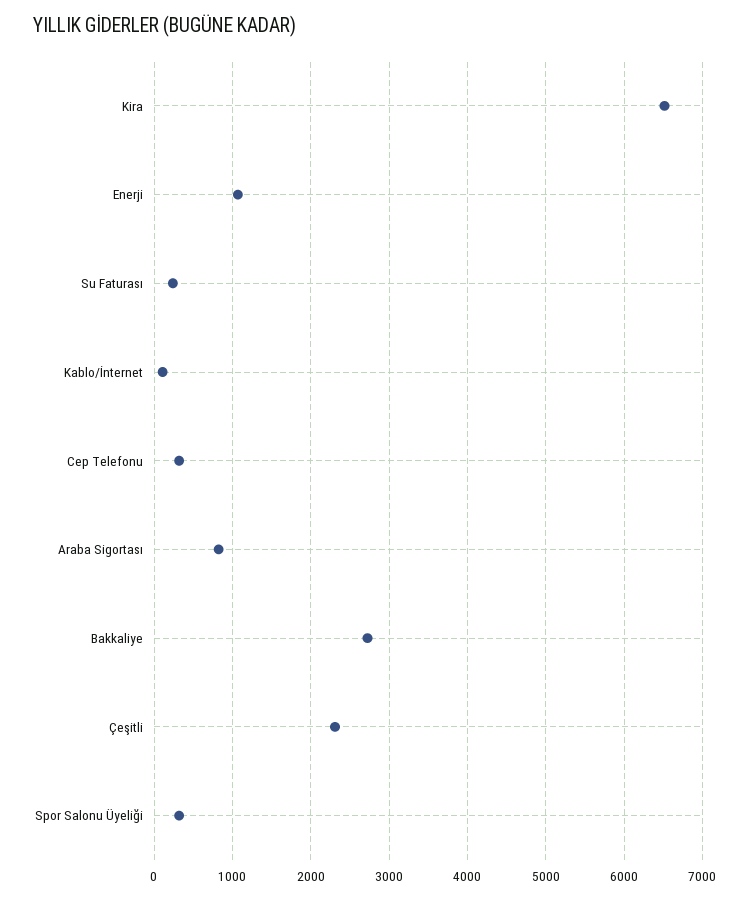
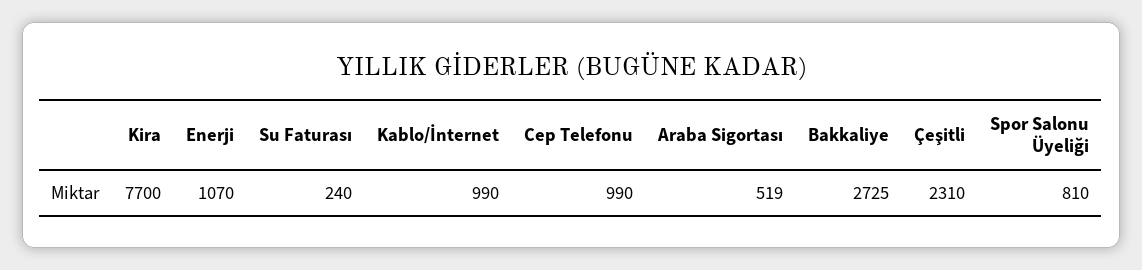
Kira: 6500 -> 7700
Kablo/İnternet: 100 -> 990
Cep Telefonu: 300 -> 990
Araba Sigortası: 800 -> 519
Spor Salonu Üyeliği: 300 -> 810

